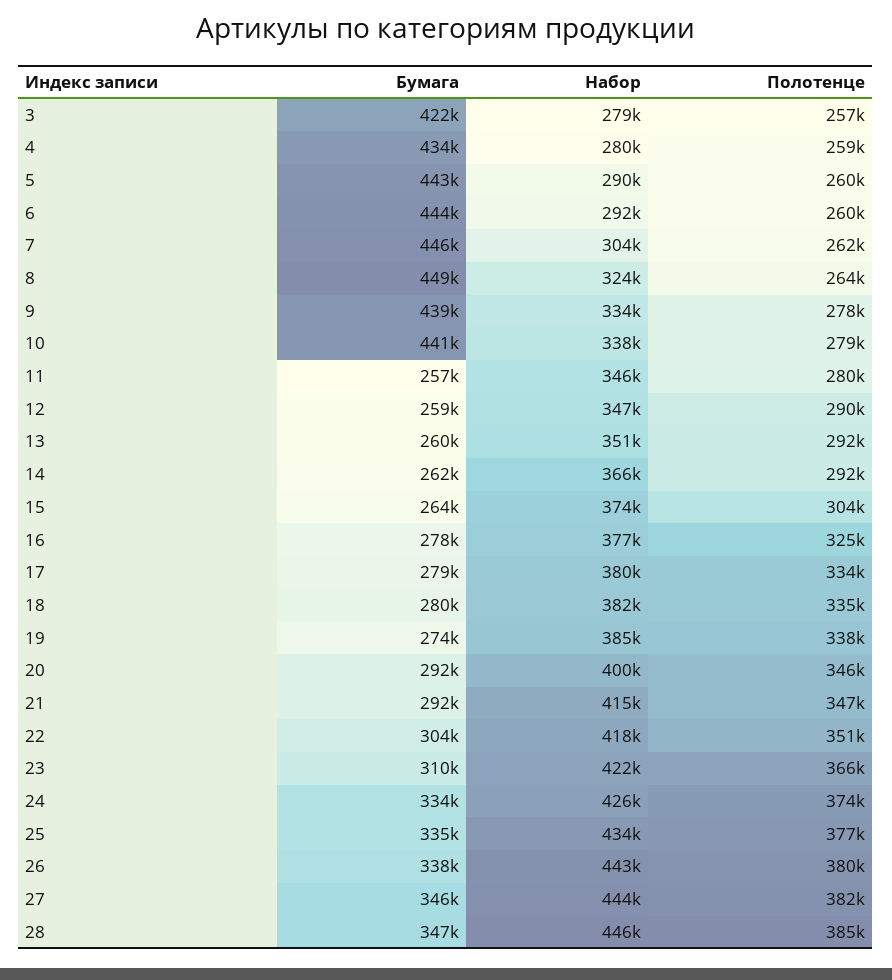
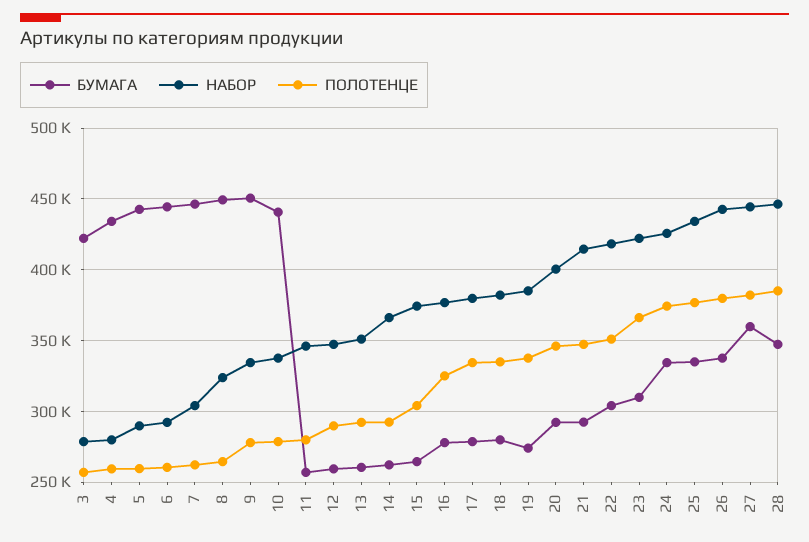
Бумага, 9: 439000 -> 450000
Бумага, 27: 346000 -> 360000

